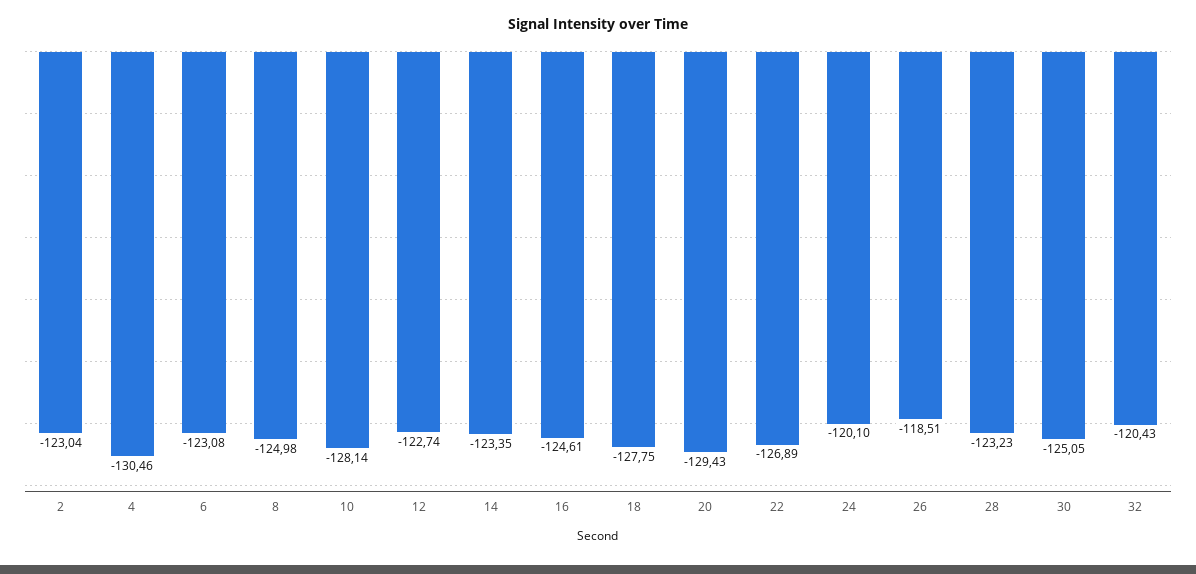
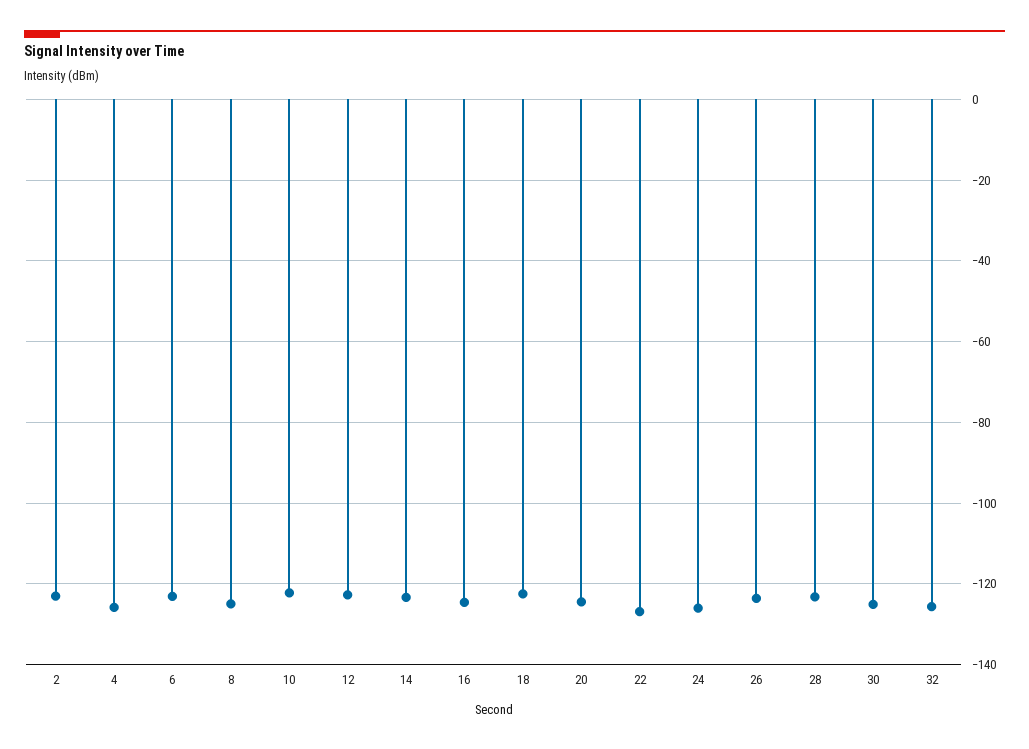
4: -130.46 -> -126
10: -128.14 -> -122
18: -127.75 -> -122
20: -129.43 -> -124
24: -120.1 -> -126
26: -118.51 -> -124
32: -120.43 -> -126

